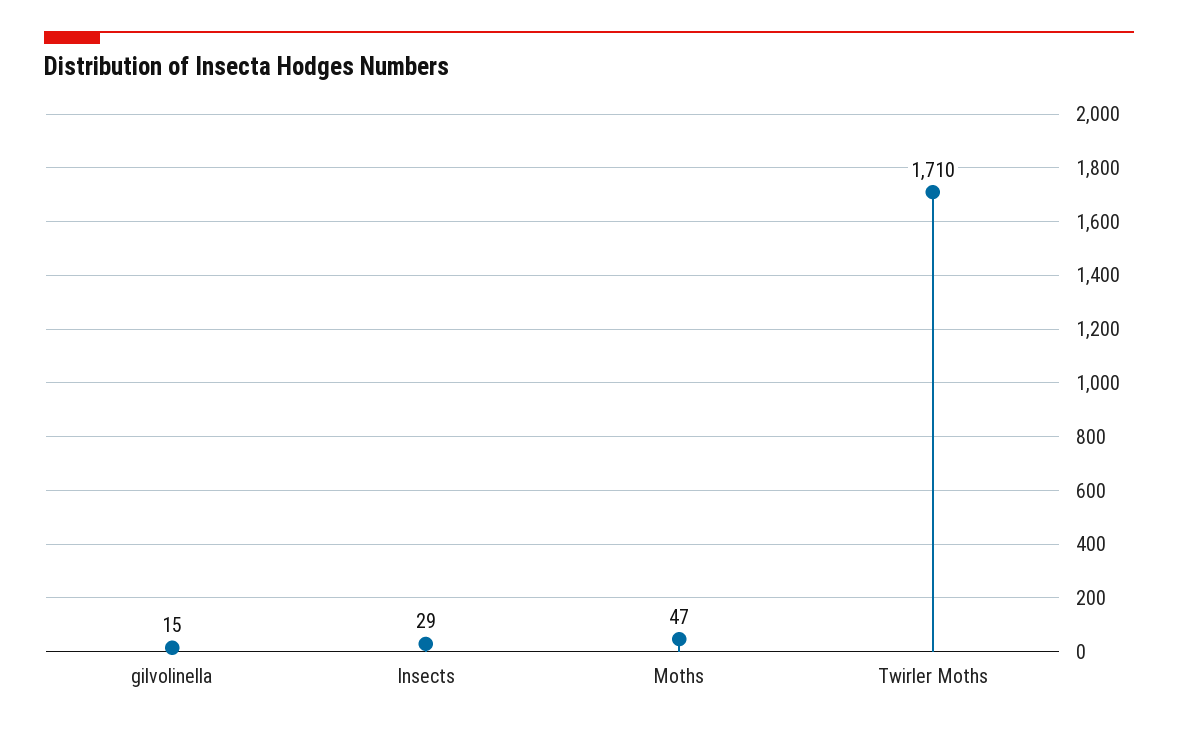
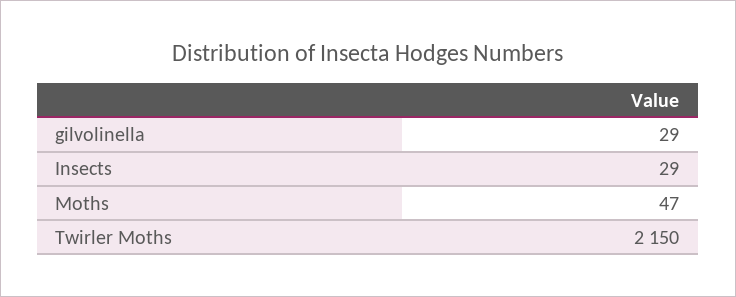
gilvolinella: 15 -> 29
Twirler Moths: 1710 -> 2150

